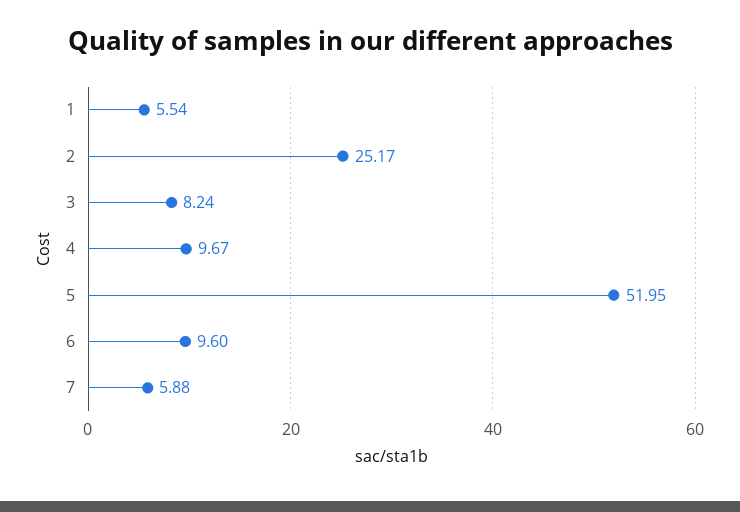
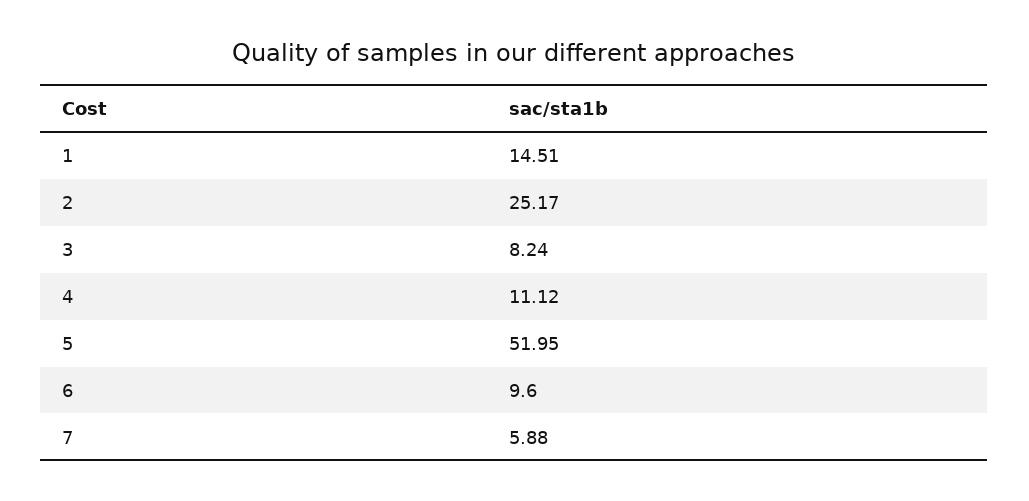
1: 5.54 -> 14.51
4: 9.67 -> 11.12

